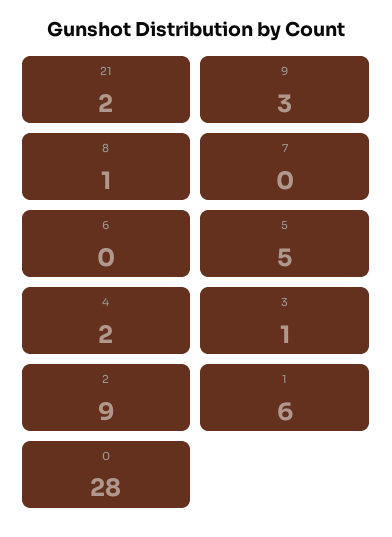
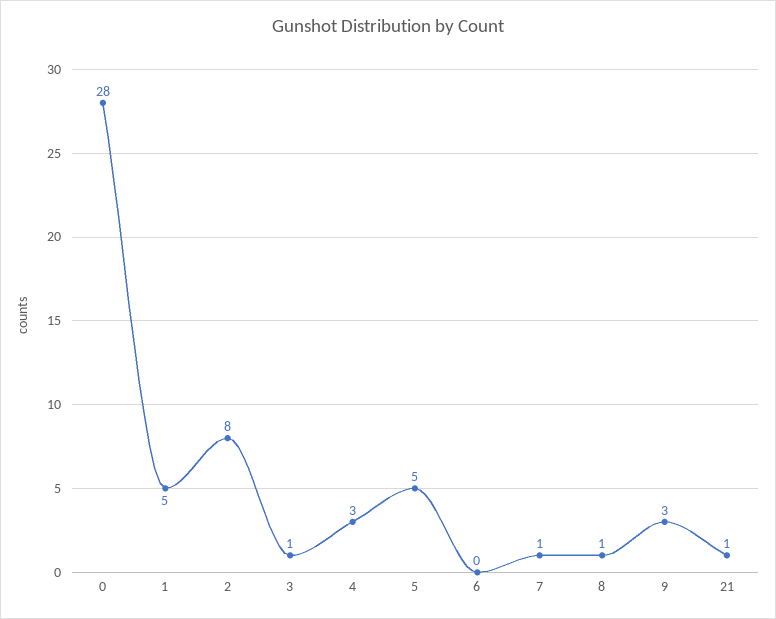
21: 2 -> 1
7: 0 -> 1
4: 2 -> 3
2: 9 -> 8
1: 6 -> 5

